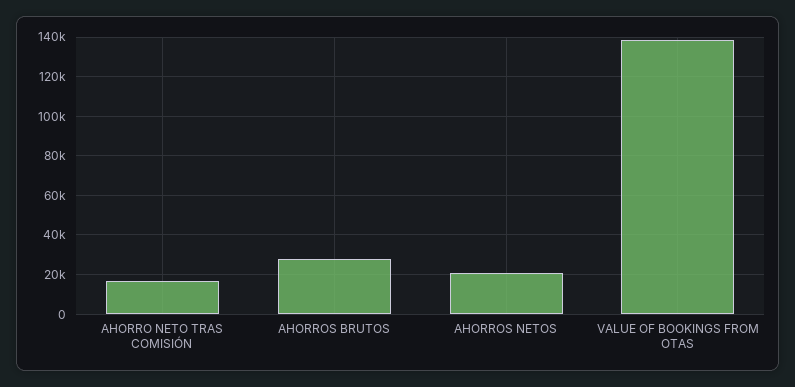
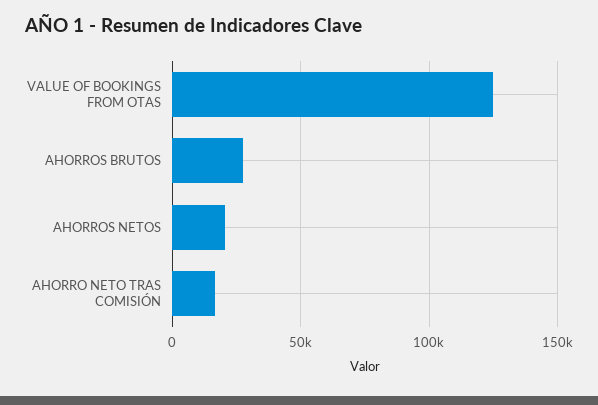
VALUE OF BOOKINGS FROM OTAS: 140000 -> 125000

